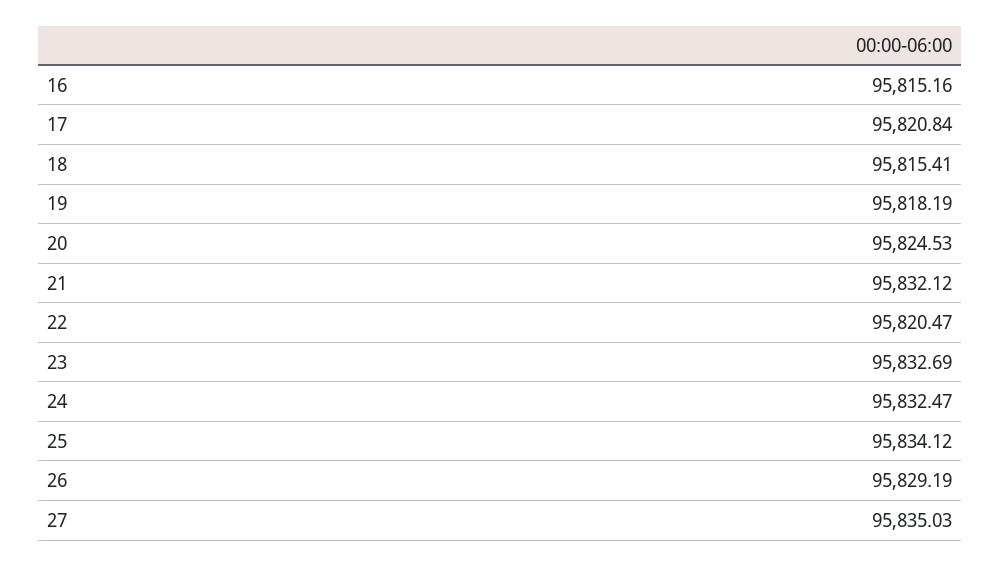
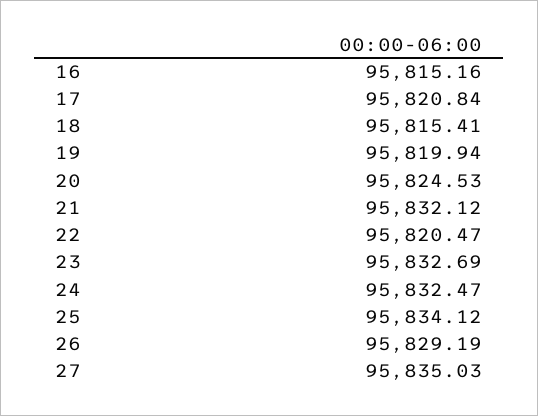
19: 95818.19 -> 95819.94

